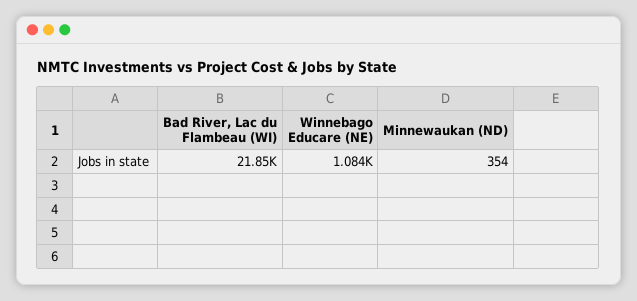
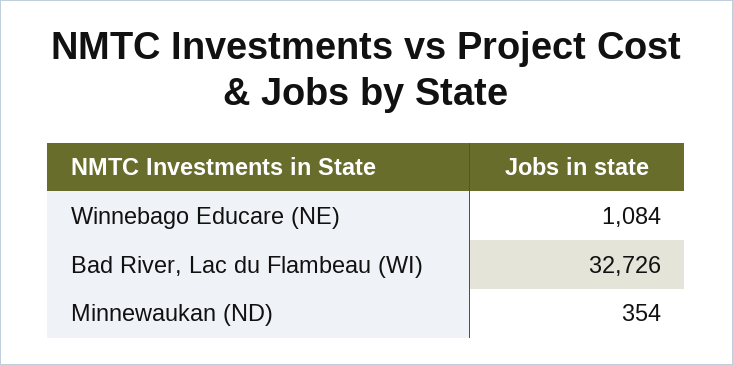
Bad River, Lac du Flambeau (WI): 21850 -> 32726

